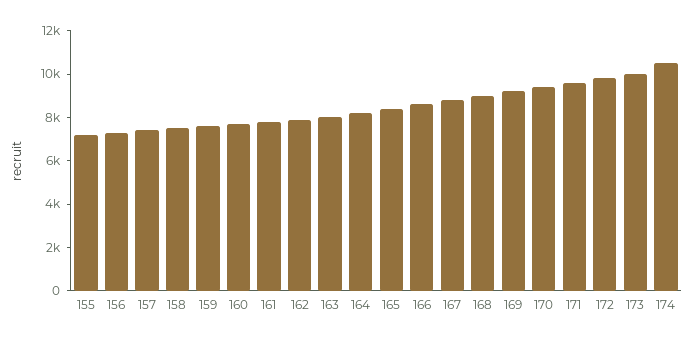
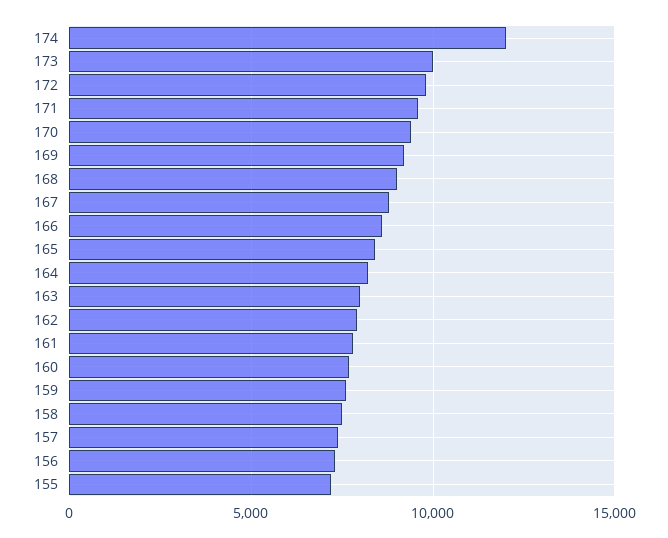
174: 10500 -> 12000

